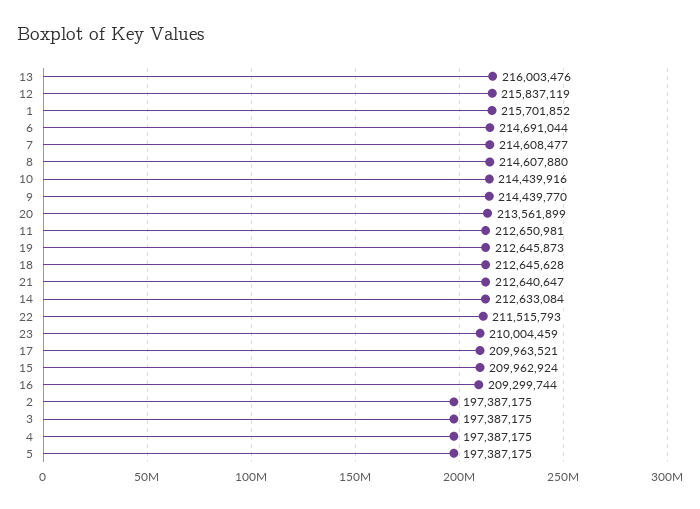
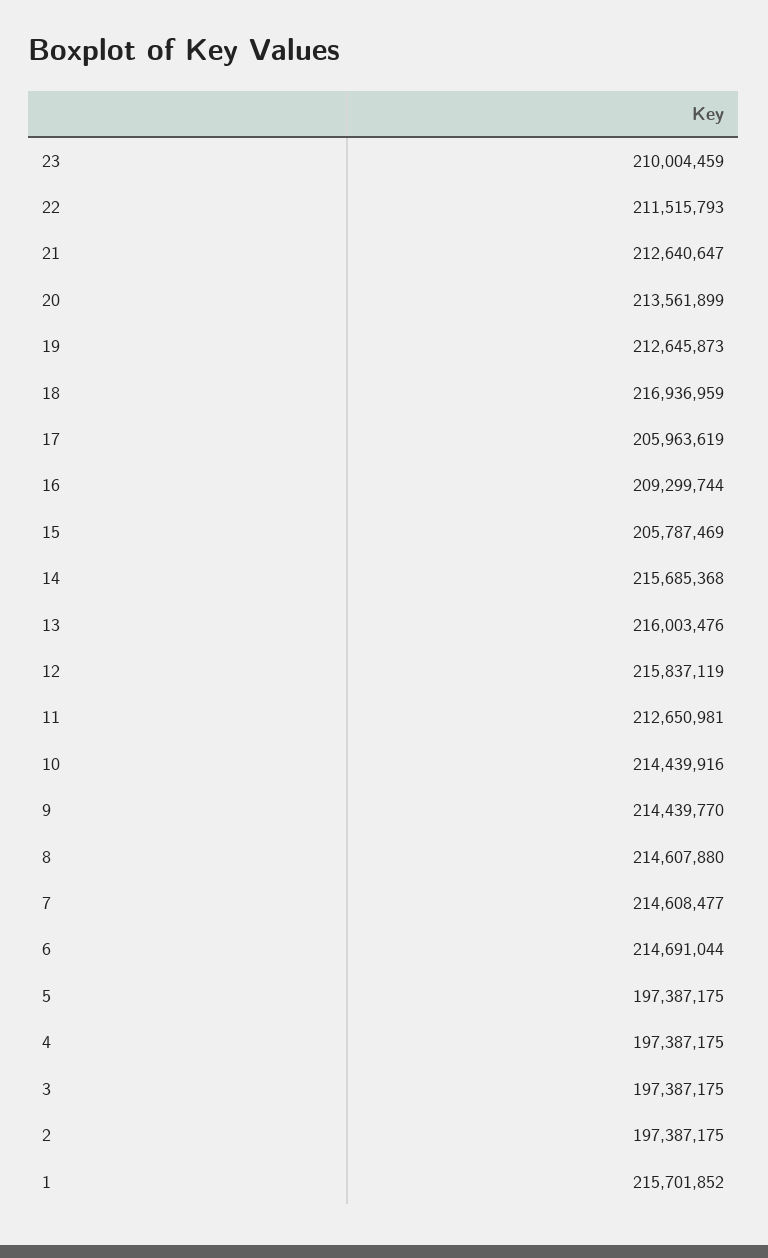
18: 212645628 -> 216936959
14: 212633084 -> 215685368
17: 209963521 -> 205963619
15: 209962924 -> 205787469

